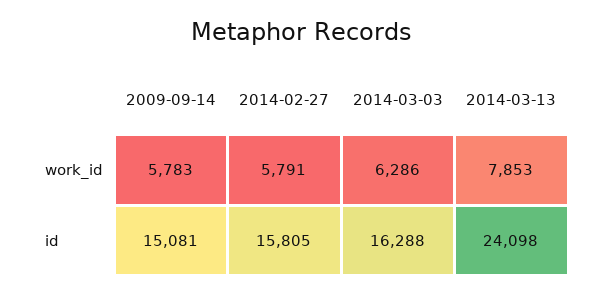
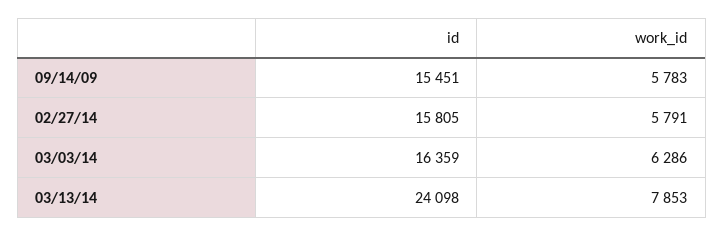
2009-09-14, id: 15081 -> 15451
2014-03-03, id: 16288 -> 16359

